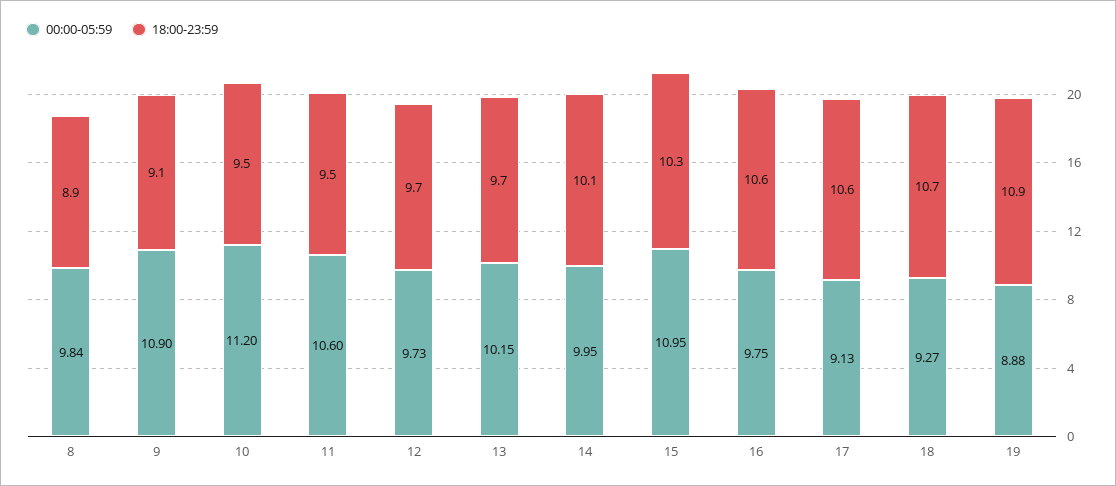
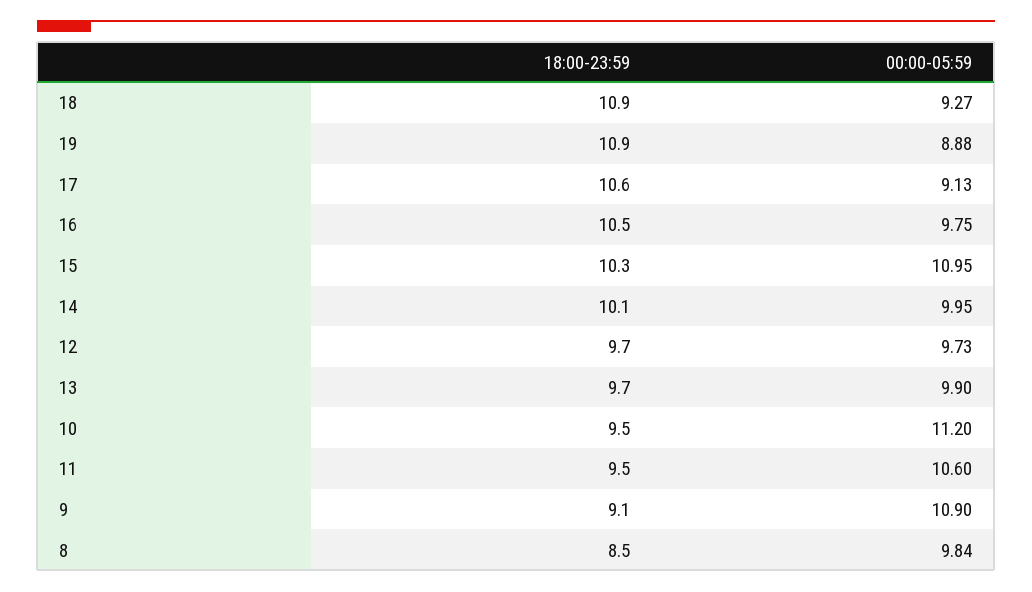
18:00-23:59, 8: 8.9 -> 8.5
00:00-05:59, 13: 10.15 -> 9.9
18:00-23:59, 16: 10.6 -> 10.5
18:00-23:59, 18: 10.7 -> 10.9

